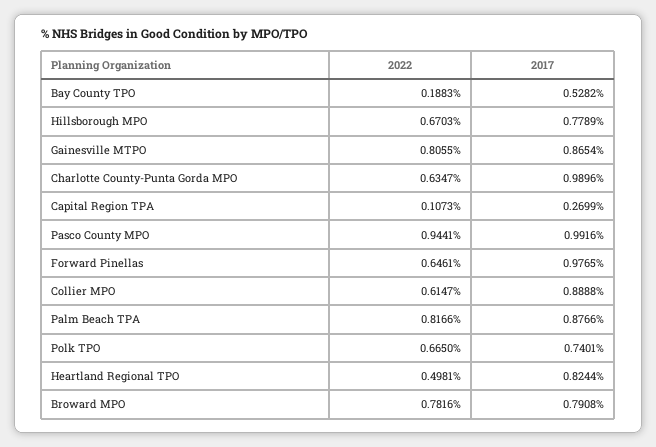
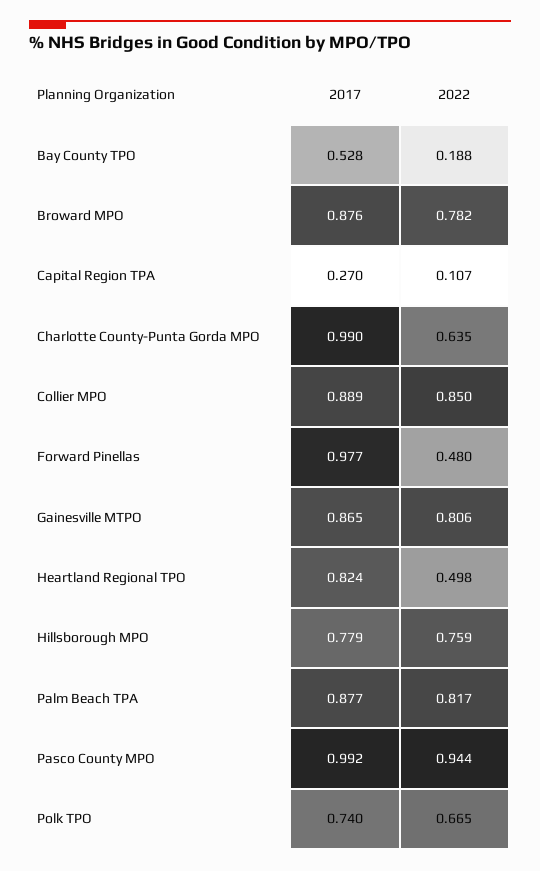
2022, Hillsborough MPO: 0.6703 -> 0.759
2022, Forward Pinellas: 0.6461 -> 0.48
2022, Collier MPO: 0.6147 -> 0.85
2017, Broward MPO: 0.7908 -> 0.876

